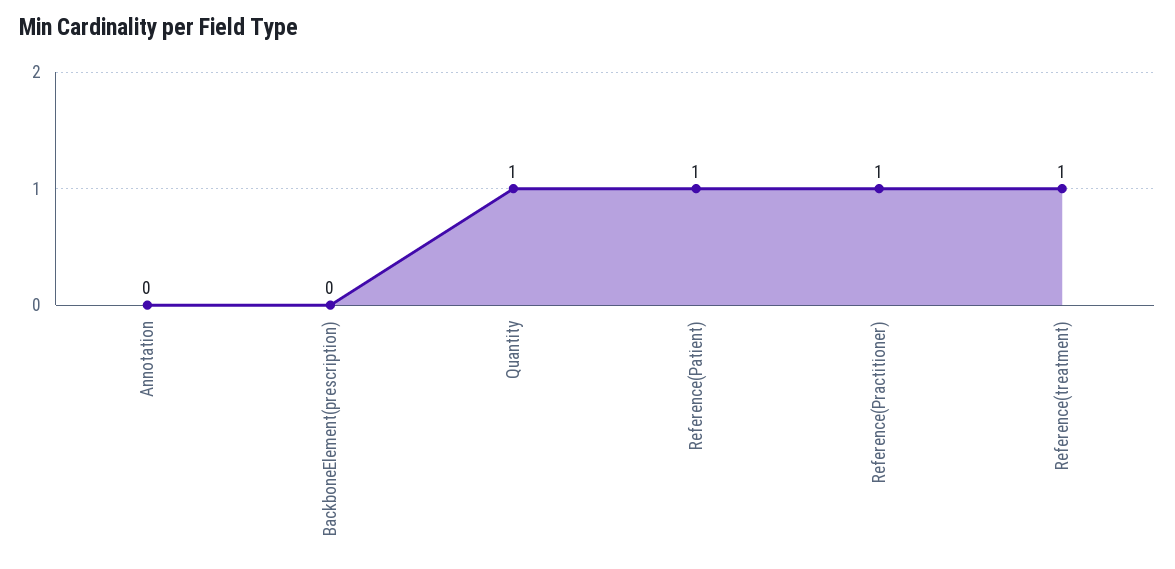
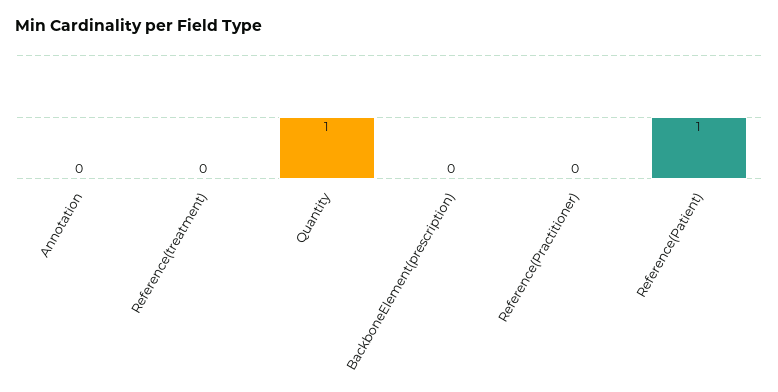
Reference(Practitioner): 1 -> 0
Reference(treatment): 1 -> 0

